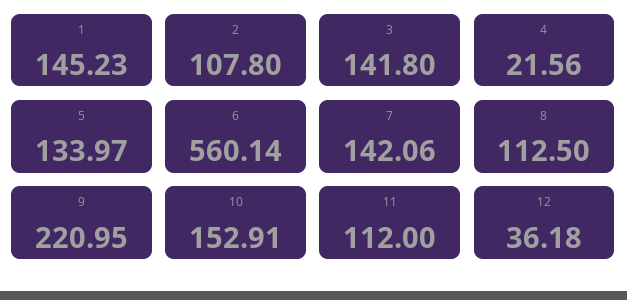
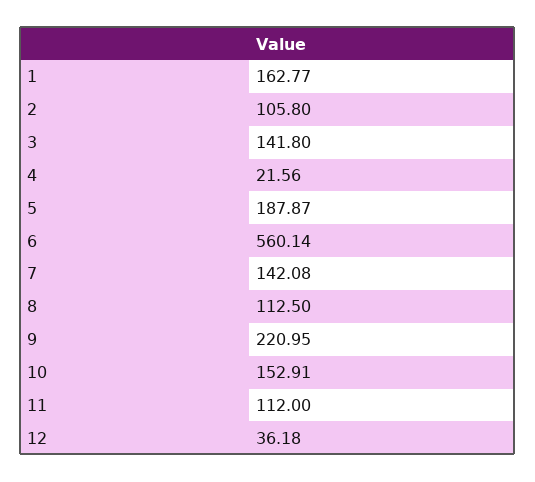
1: 145.23 -> 162.77
2: 107.8 -> 105.8
5: 133.97 -> 187.87
7: 142.06 -> 142.08

